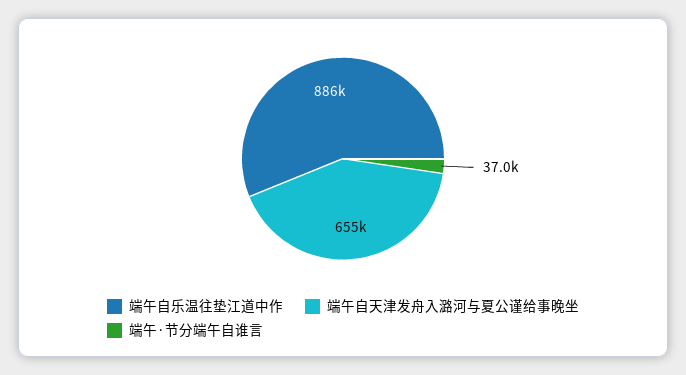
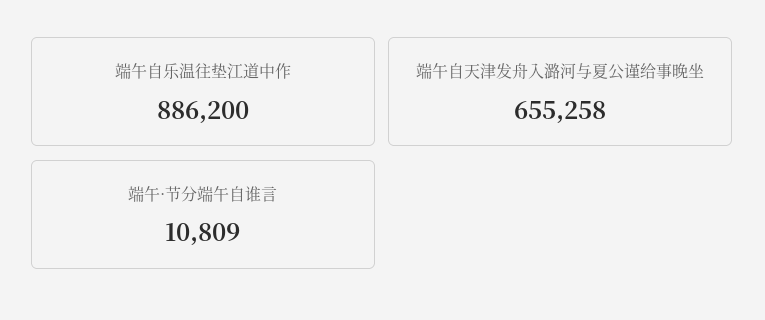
端午·节分端午自谁言: 37000 -> 10809

